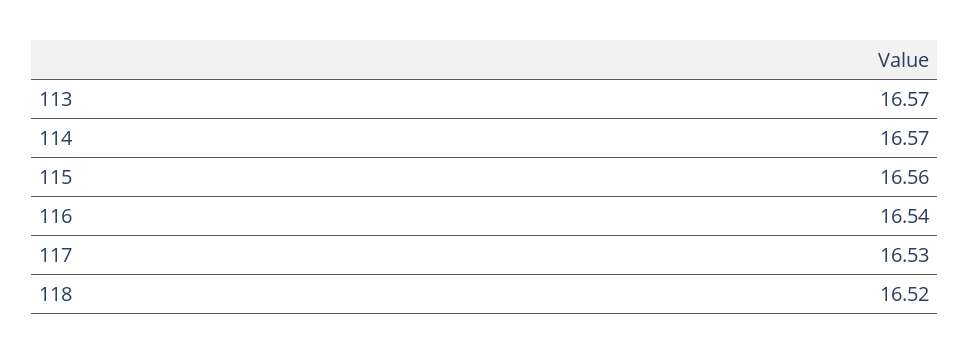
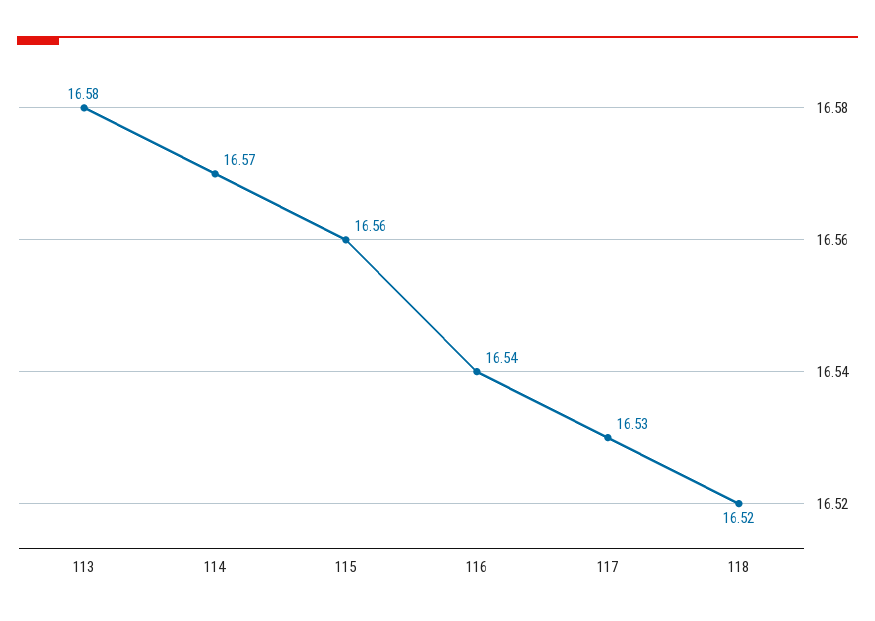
113: 16.57 -> 16.58

